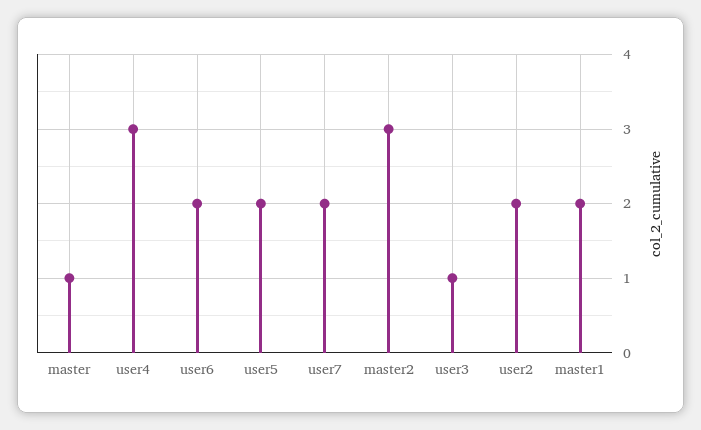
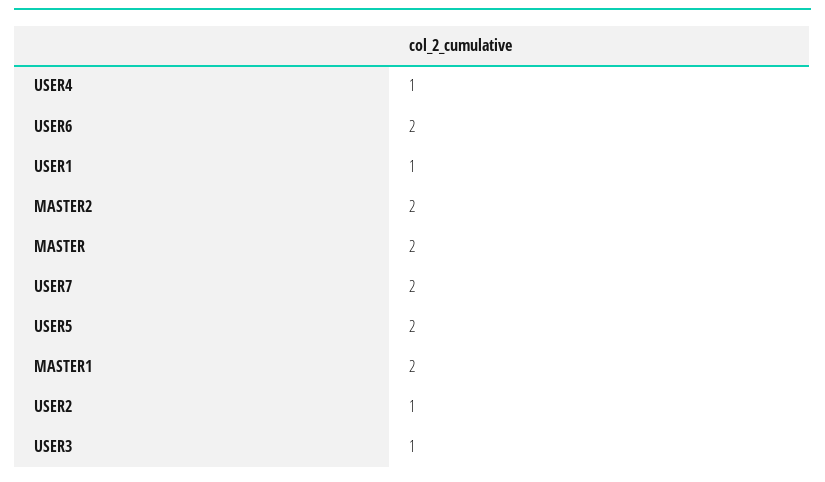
master: 1 -> 2
user4: 3 -> 1
master2: 3 -> 2
user2: 2 -> 1
USER1: none -> 1

